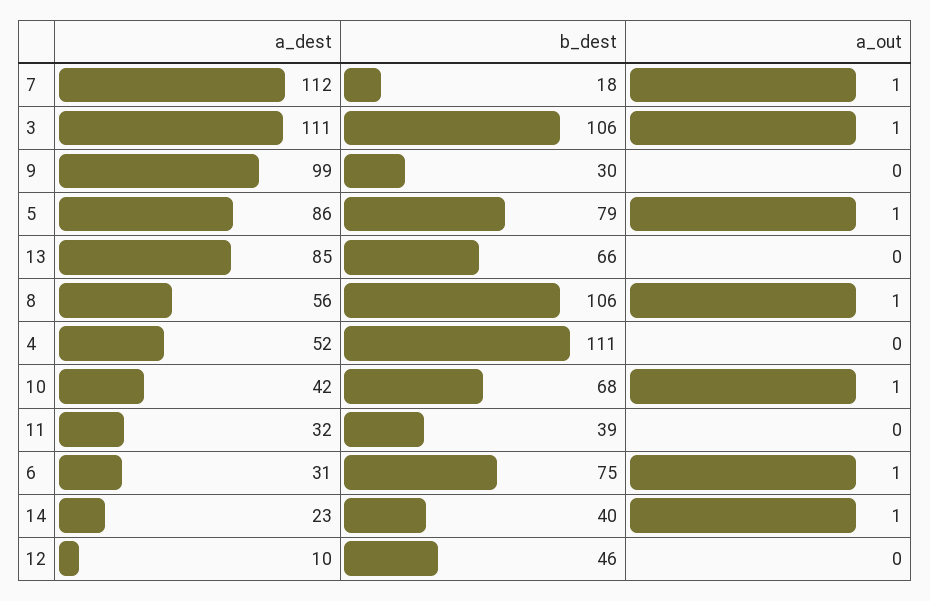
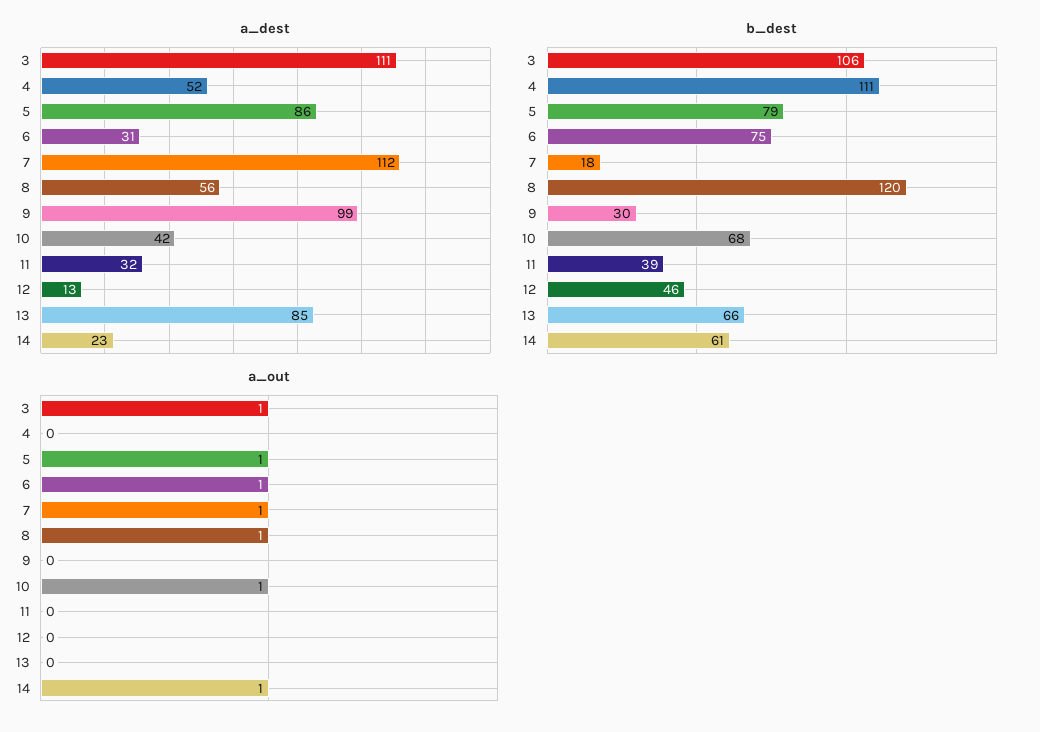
b_dest, 8: 106 -> 120
b_dest, 14: 40 -> 61
a_dest, 12: 10 -> 13

